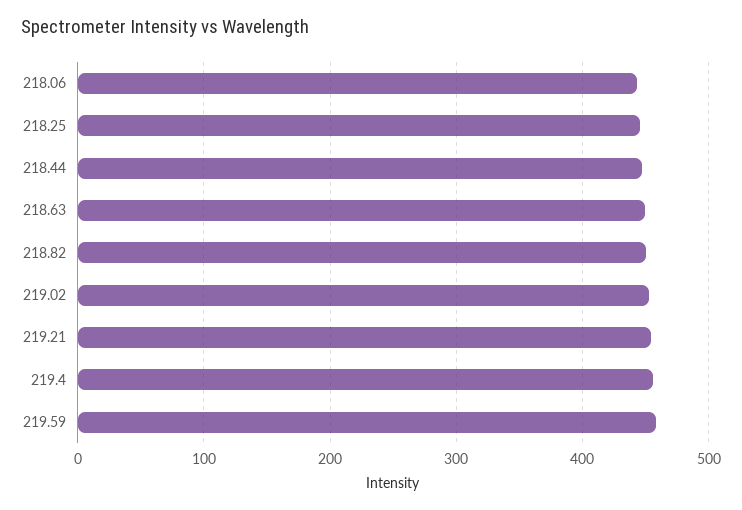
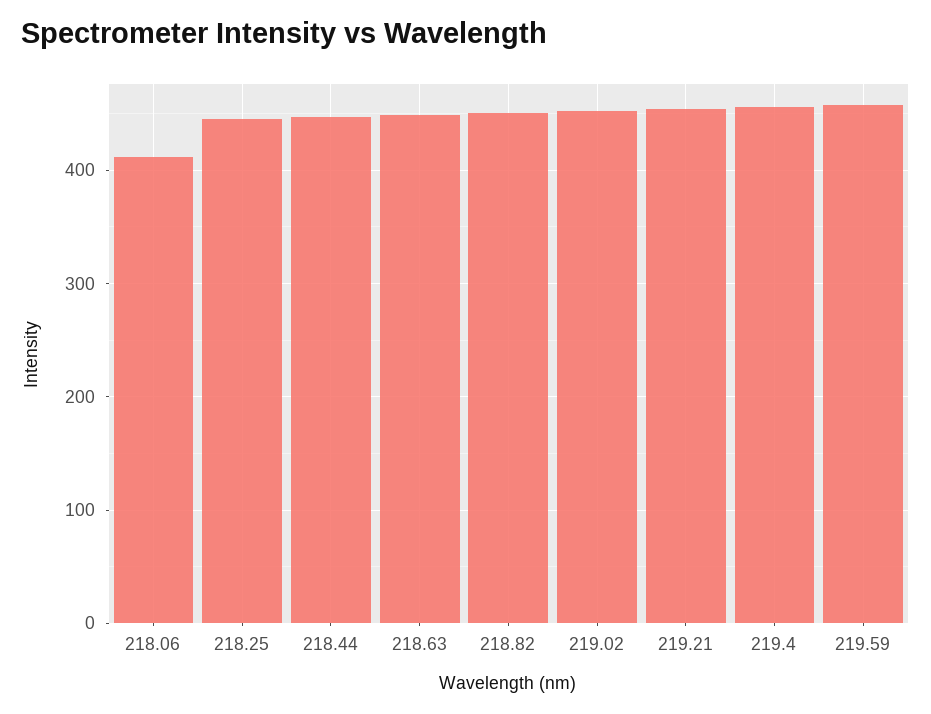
218.06: 440 -> 410

